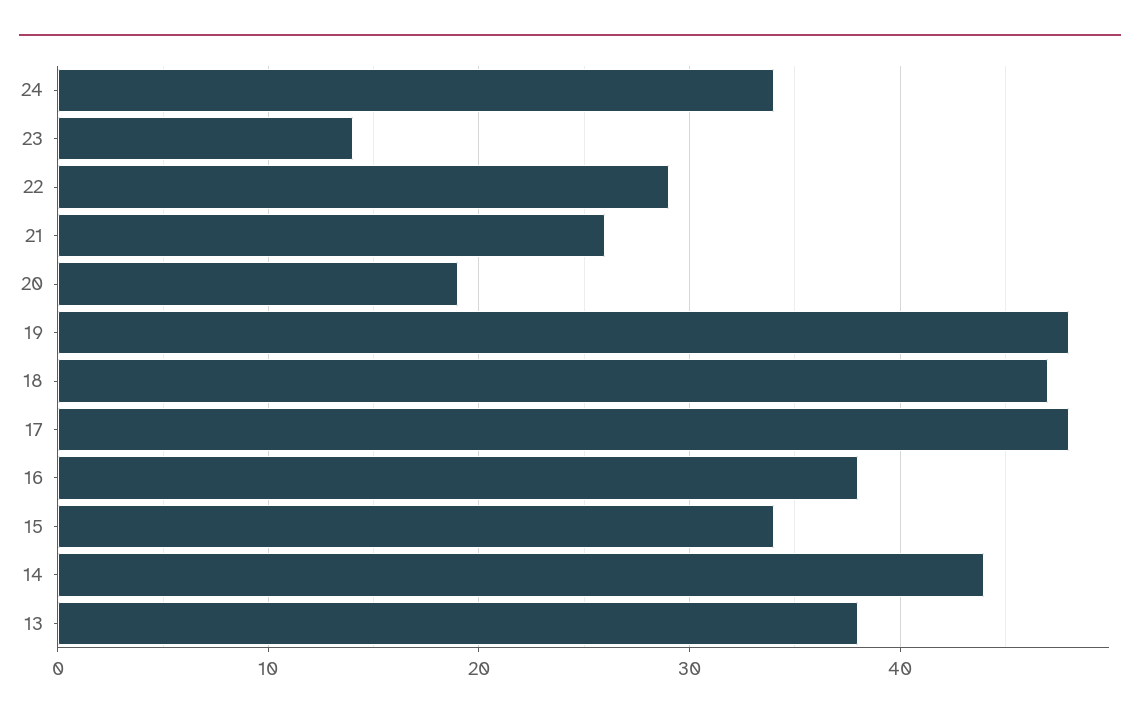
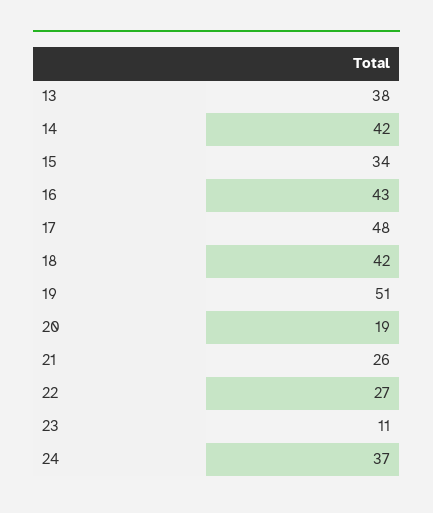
24: 34 -> 37
23: 14 -> 11
22: 29 -> 27
19: 48 -> 51
18: 47 -> 42
16: 38 -> 43
14: 44 -> 42

